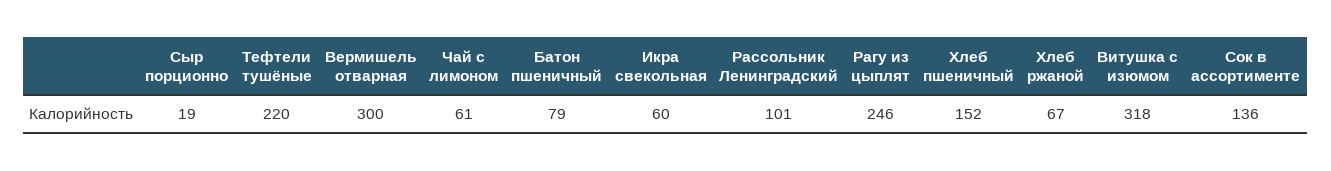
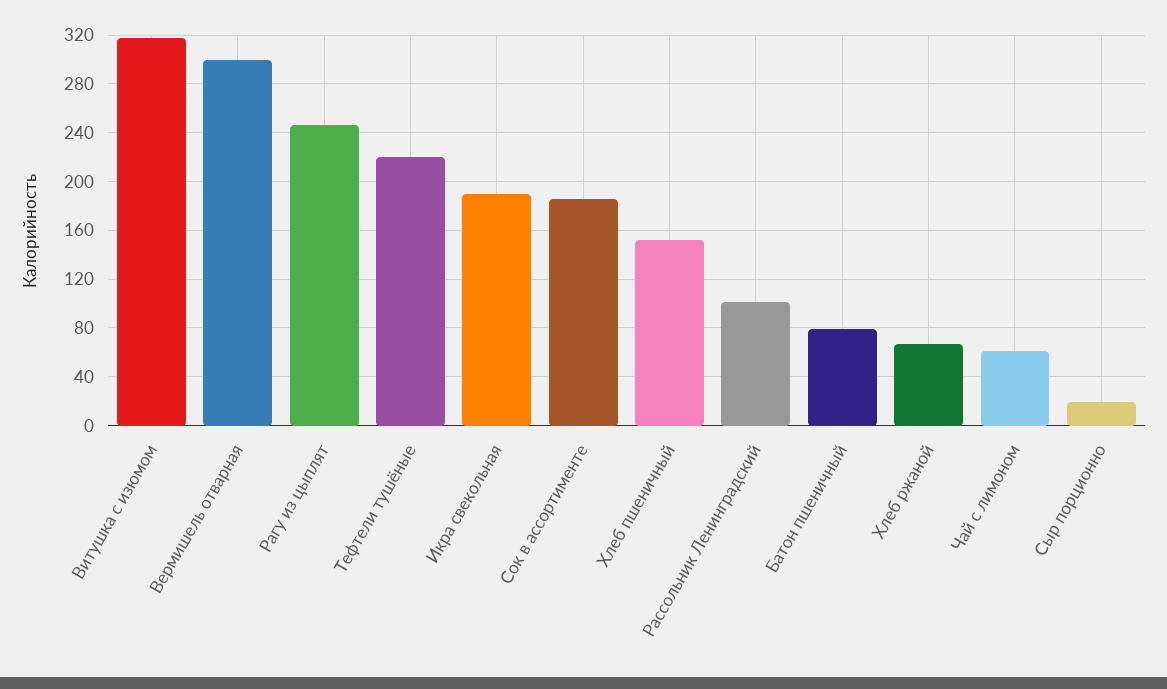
Икра свекольная: 60 -> 190
Сок в ассортименте: 136 -> 185

